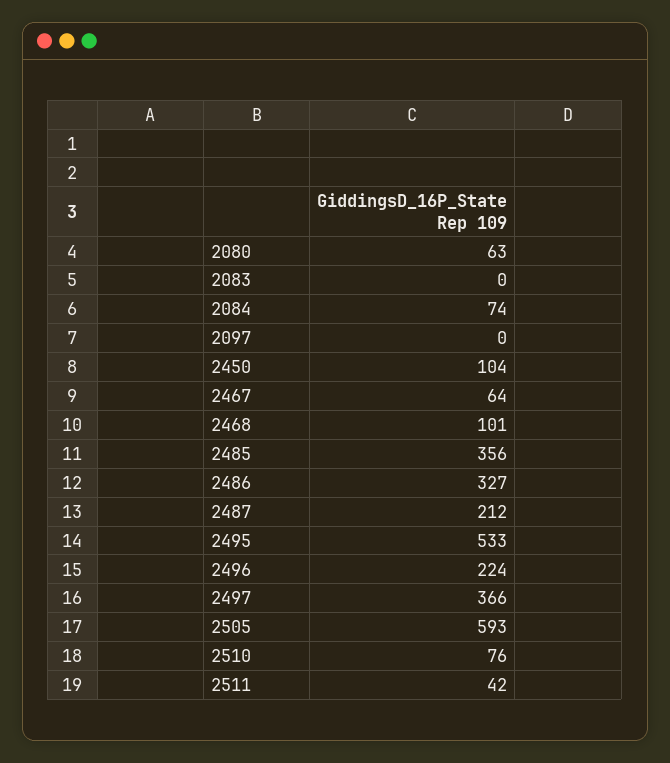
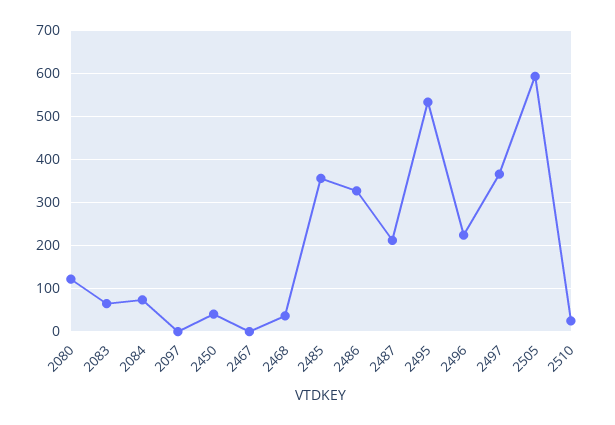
2080: 63 -> 120
2083: 0 -> 60
2450: 104 -> 40
2467: 64 -> 0
2468: 101 -> 40
2510: 76 -> 20
2511: 42 -> none

